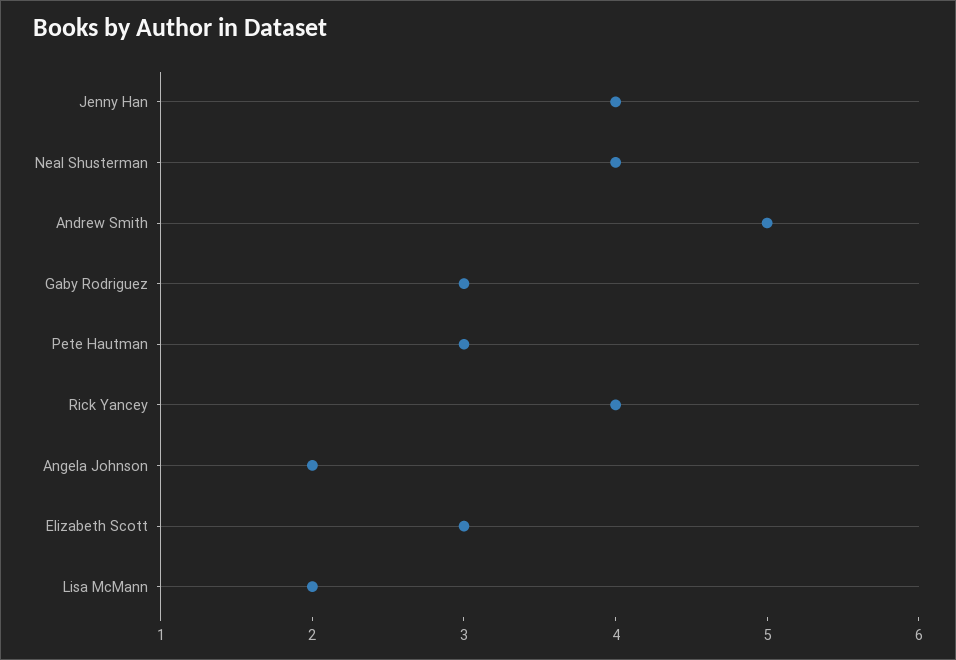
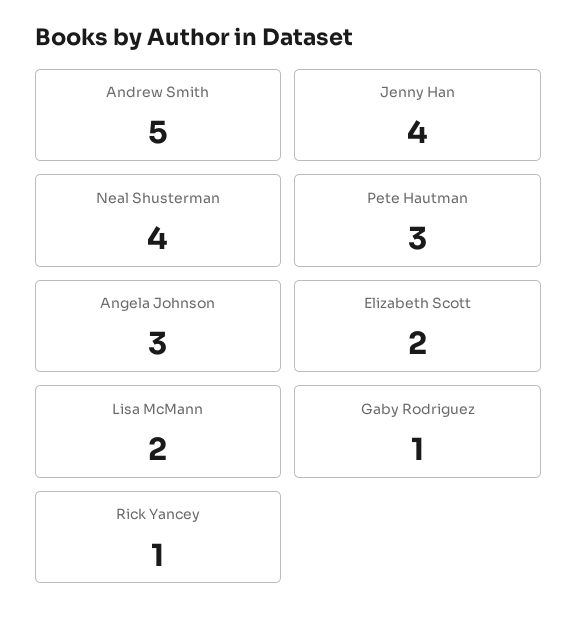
Gaby Rodriguez: 3 -> 1
Rick Yancey: 4 -> 1
Angela Johnson: 2 -> 3
Elizabeth Scott: 3 -> 2

